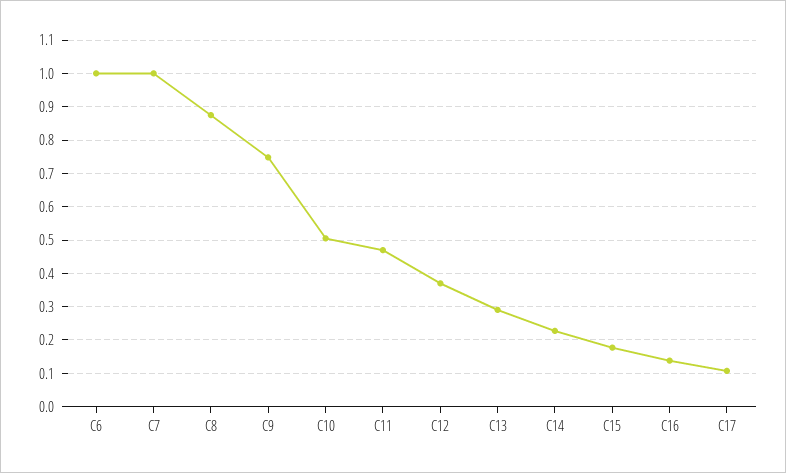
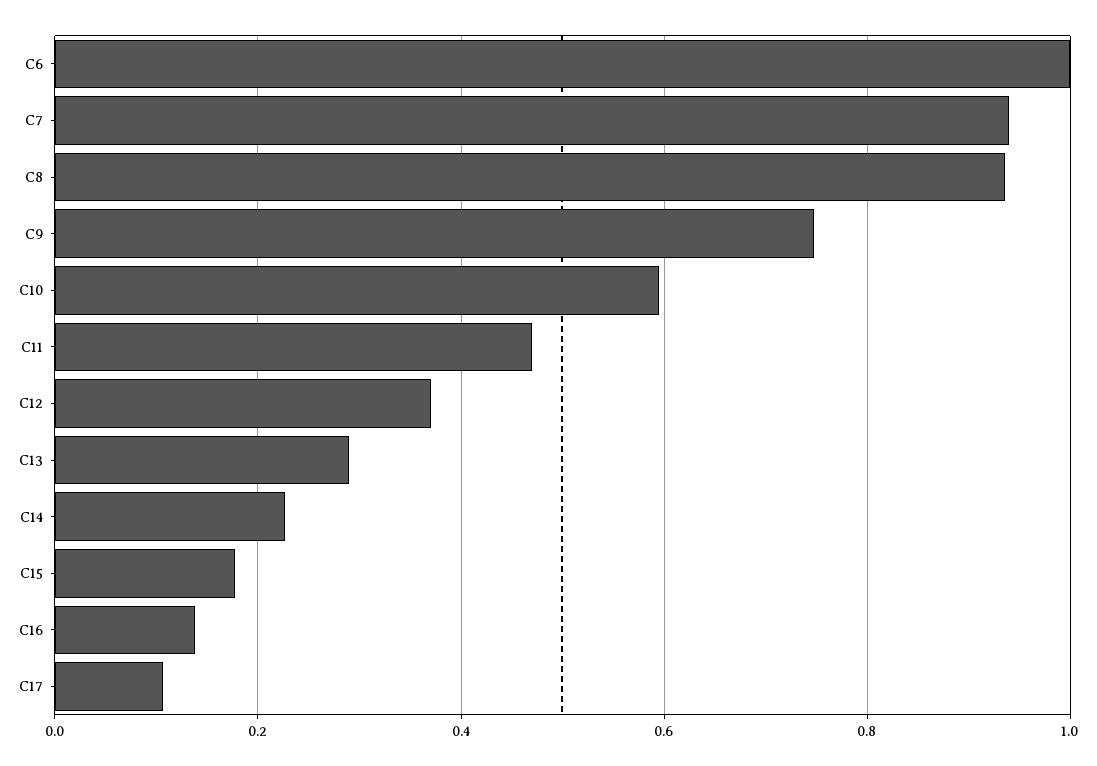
C7: 1 -> 0.94
C8: 0.88 -> 0.94
C10: 0.5 -> 0.6

